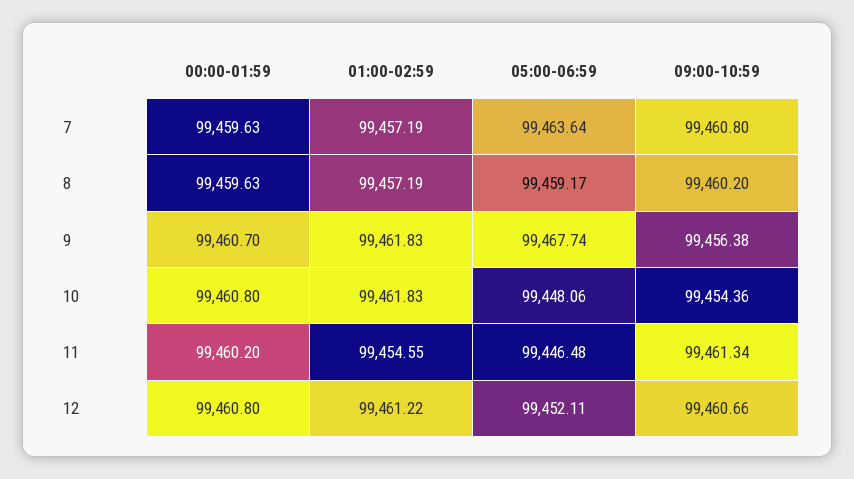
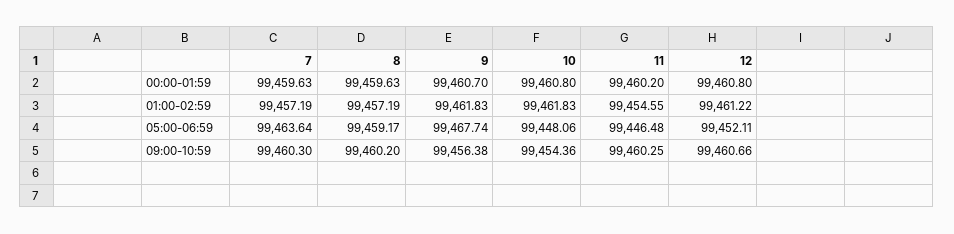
09:00-10:59, 7: 99460.8 -> 99460.3
09:00-10:59, 11: 99461.34 -> 99460.25

